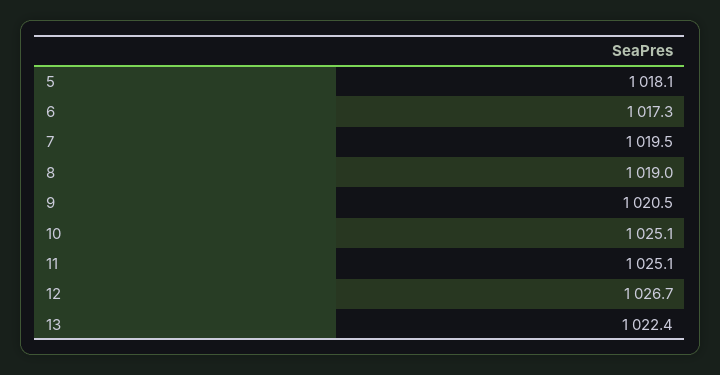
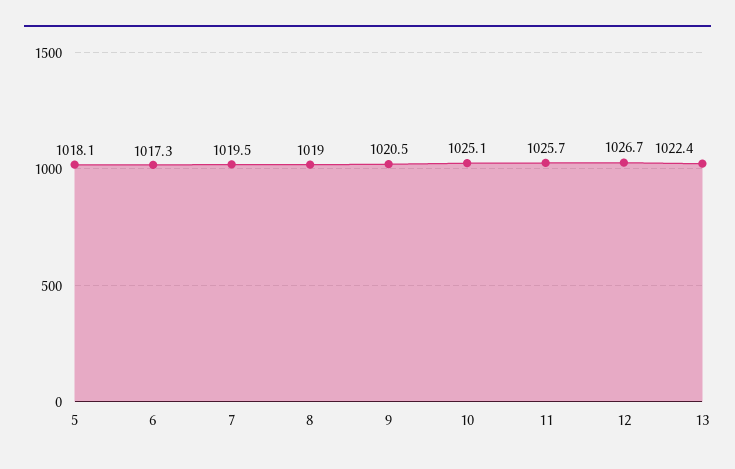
11: 1025.1 -> 1025.7

